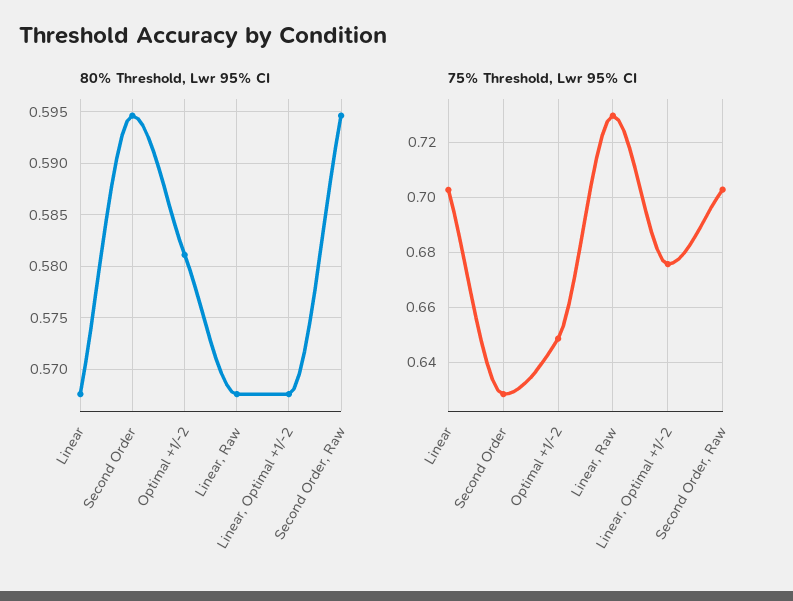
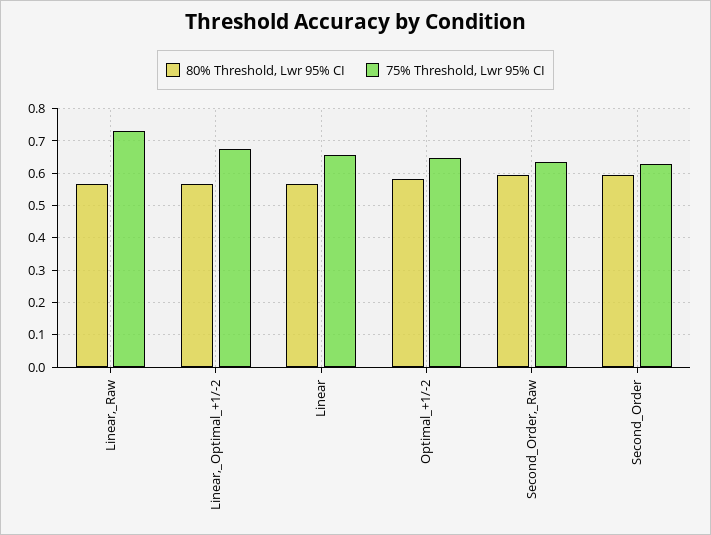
75% Threshold, Lwr 95% CI, Linear: 0.7025 -> 0.66
75% Threshold, Lwr 95% CI, Second Order, Raw: 0.7025 -> 0.64

